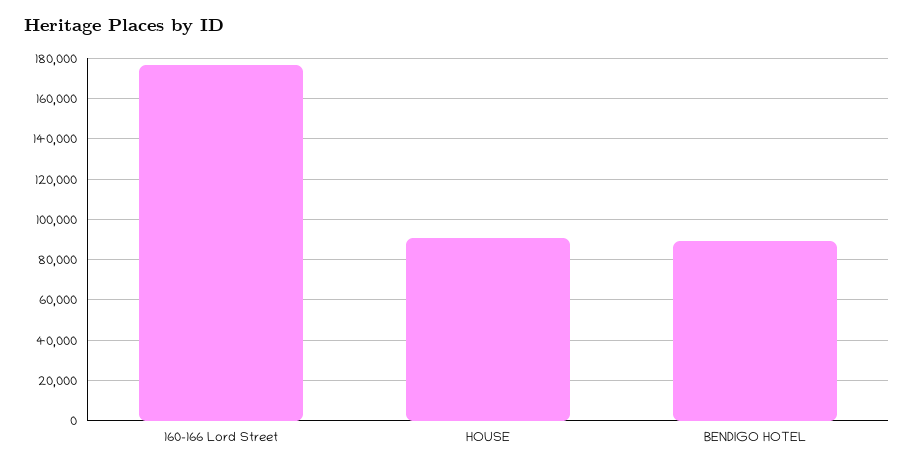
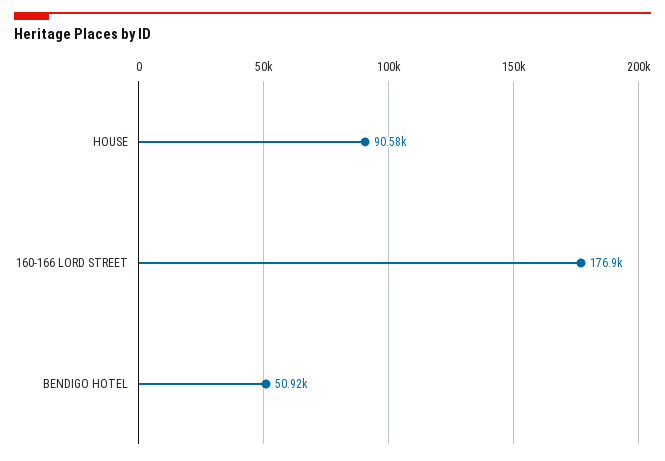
BENDIGO HOTEL: 90000 -> 50920

